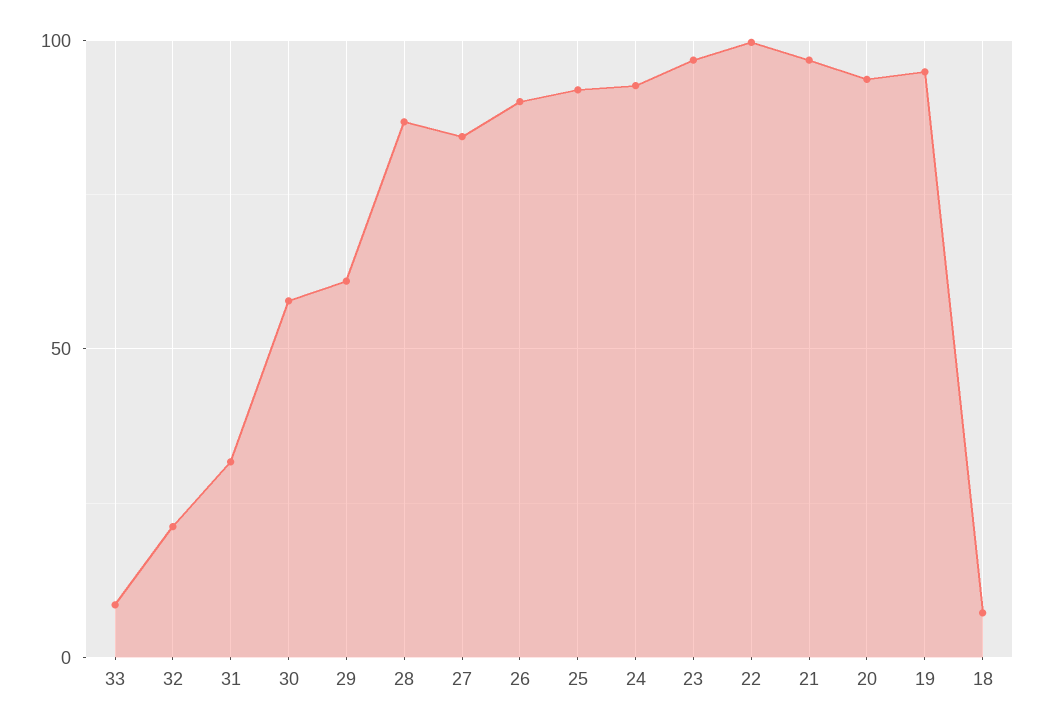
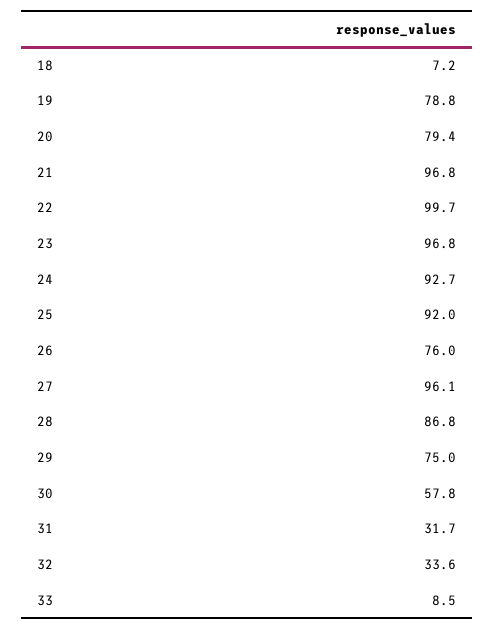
32: 20 -> 33.6
29: 60 -> 75
27: 85 -> 96.1
26: 90 -> 76
20: 95 -> 79.4
19: 95 -> 78.8

